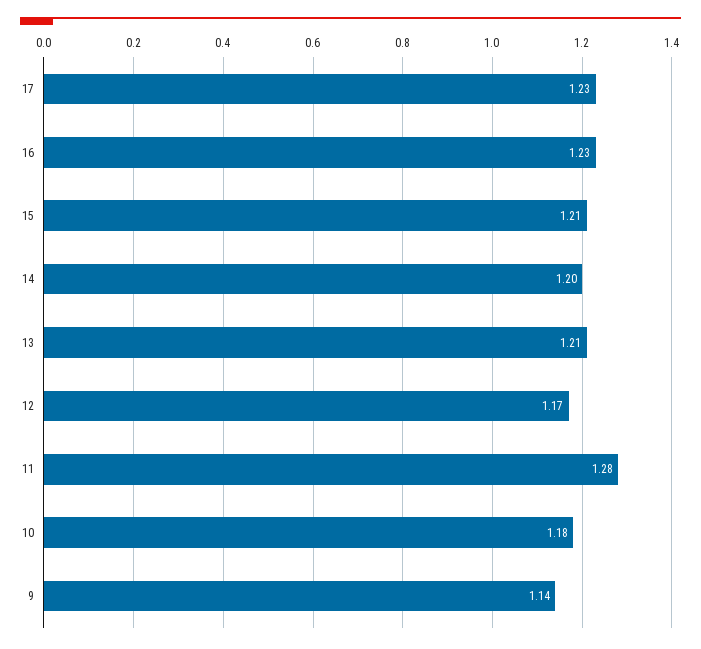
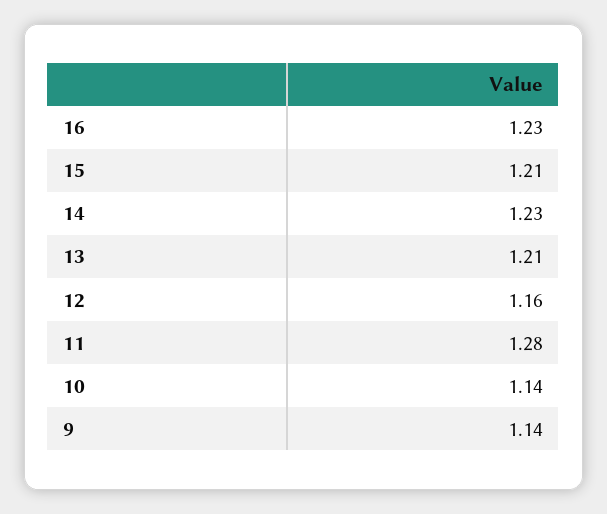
17: 1.23 -> none
14: 1.2 -> 1.23
12: 1.17 -> 1.16
10: 1.18 -> 1.14

